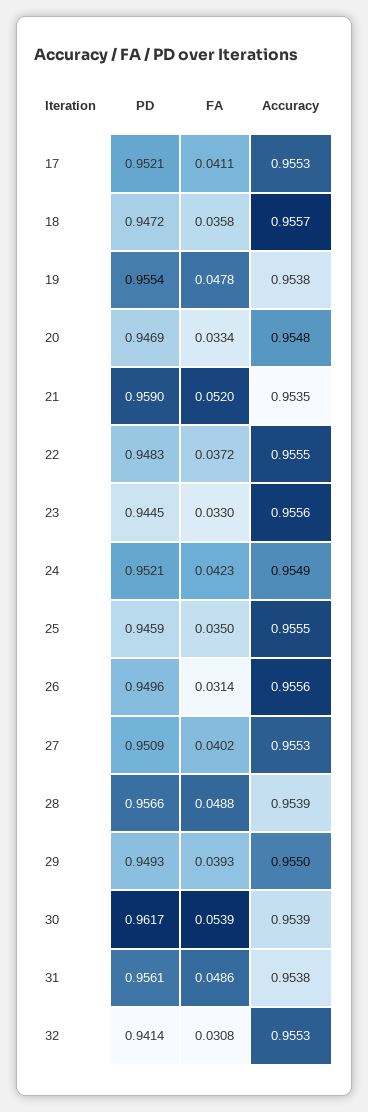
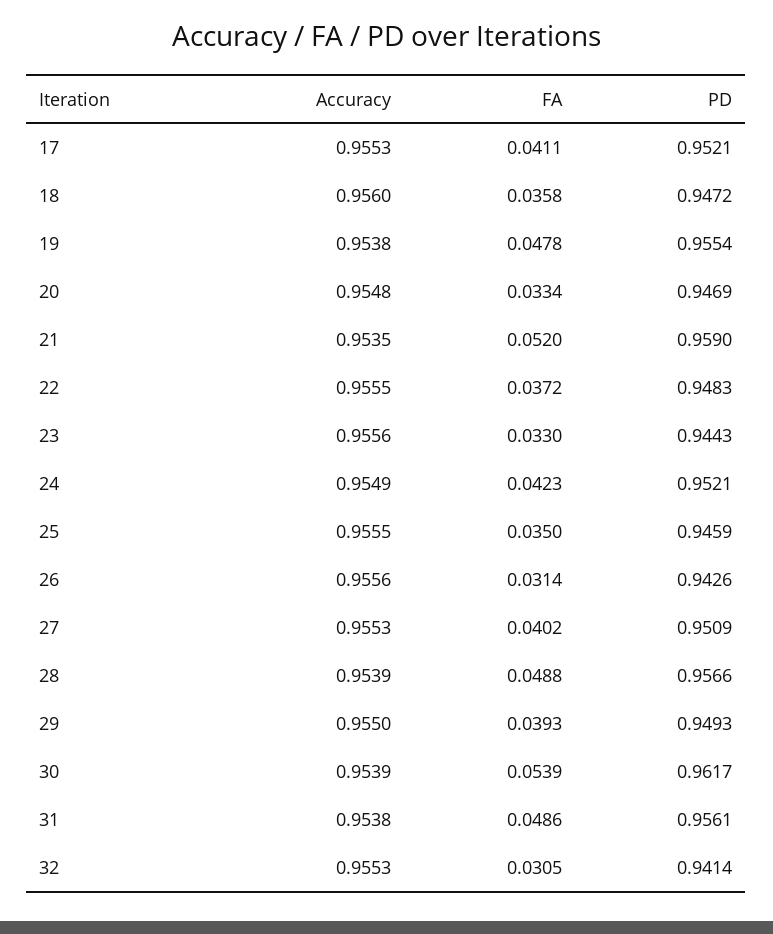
Accuracy, 18: 0.9557 -> 0.956
PD, 23: 0.9445 -> 0.9443
PD, 26: 0.9496 -> 0.9426
FA, 32: 0.0308 -> 0.0305

